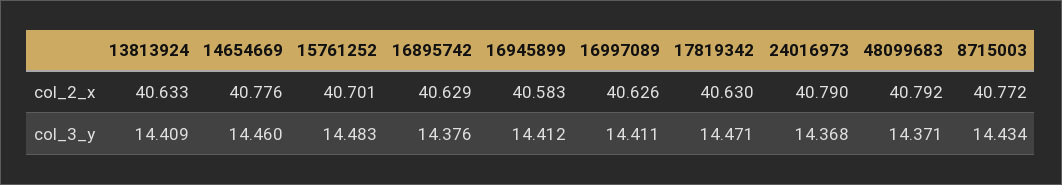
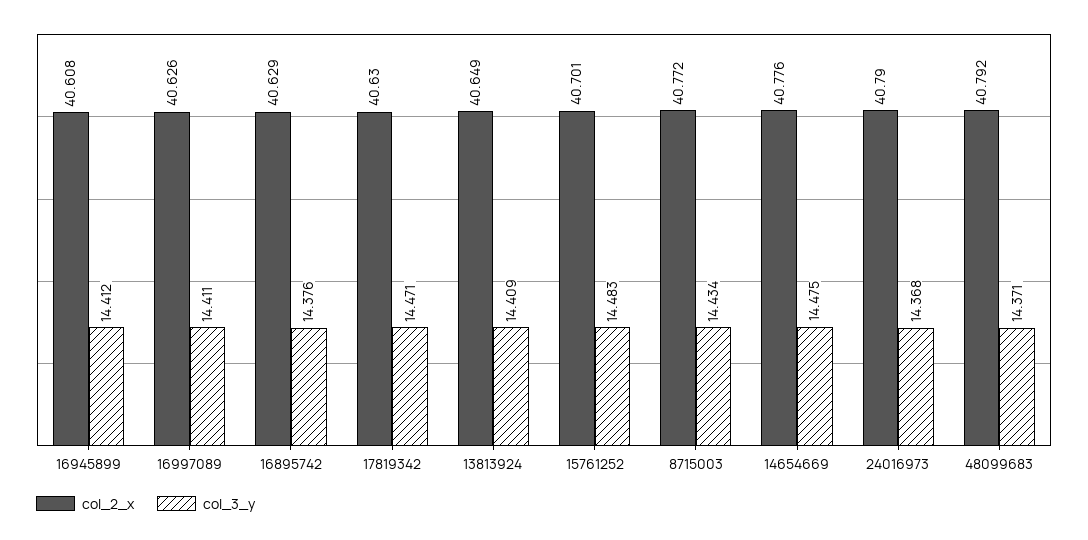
col_2_x, 13813924: 40.633 -> 40.649
col_2_x, 16945899: 40.583 -> 40.608
col_3_y, 14654669: 14.46 -> 14.475

